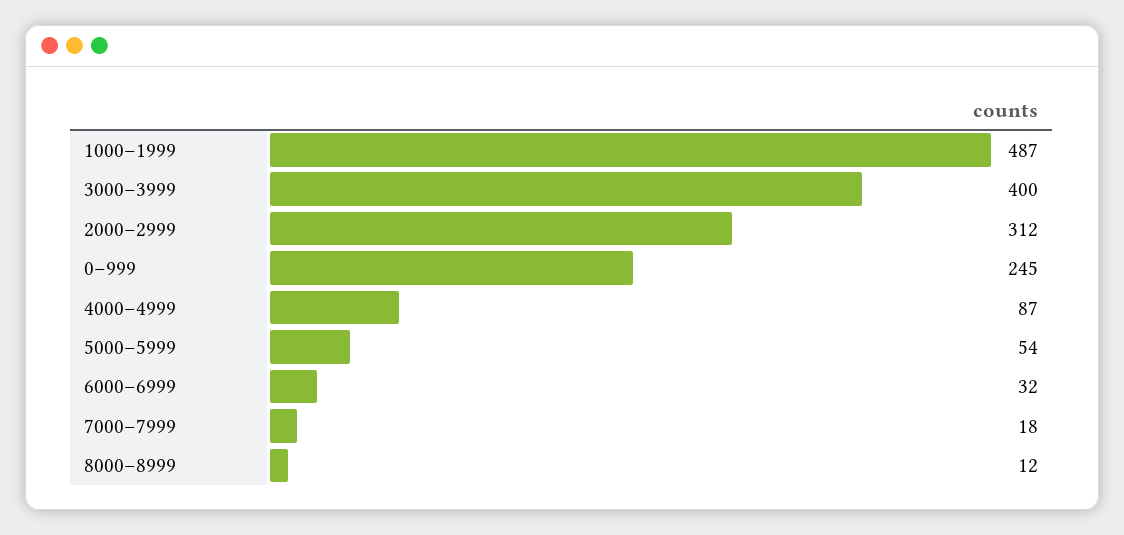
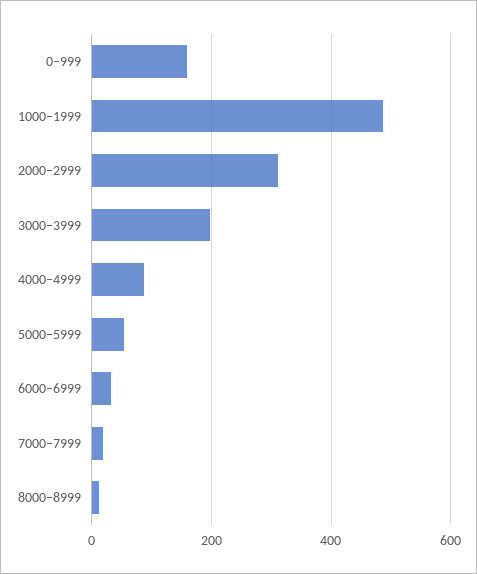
3000–3999: 400 -> 200
0–999: 245 -> 160

